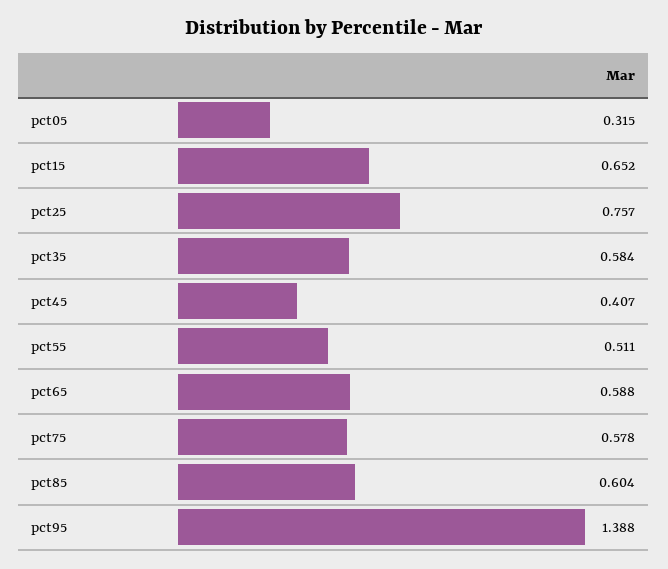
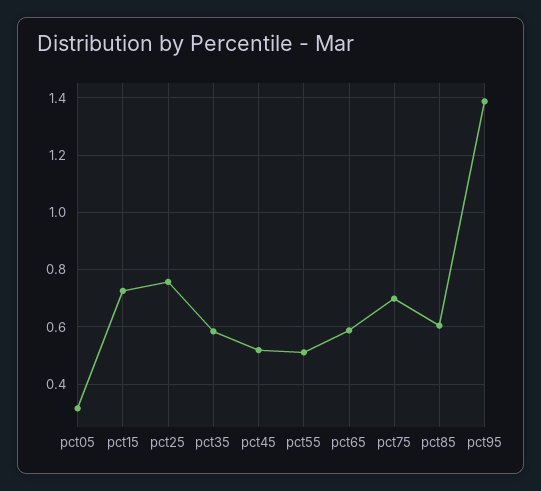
pct15: 0.652 -> 0.725
pct45: 0.407 -> 0.525
pct75: 0.578 -> 0.7

